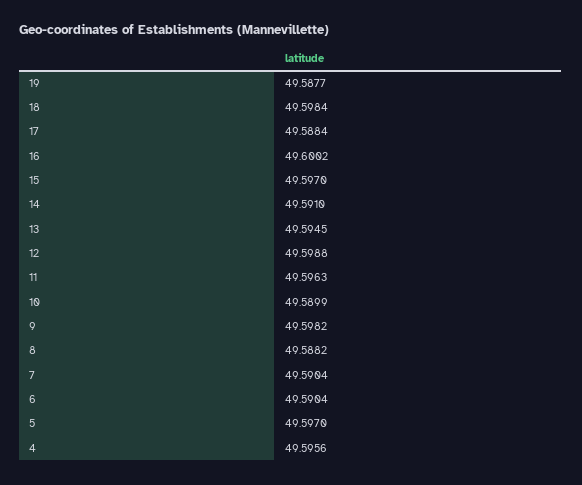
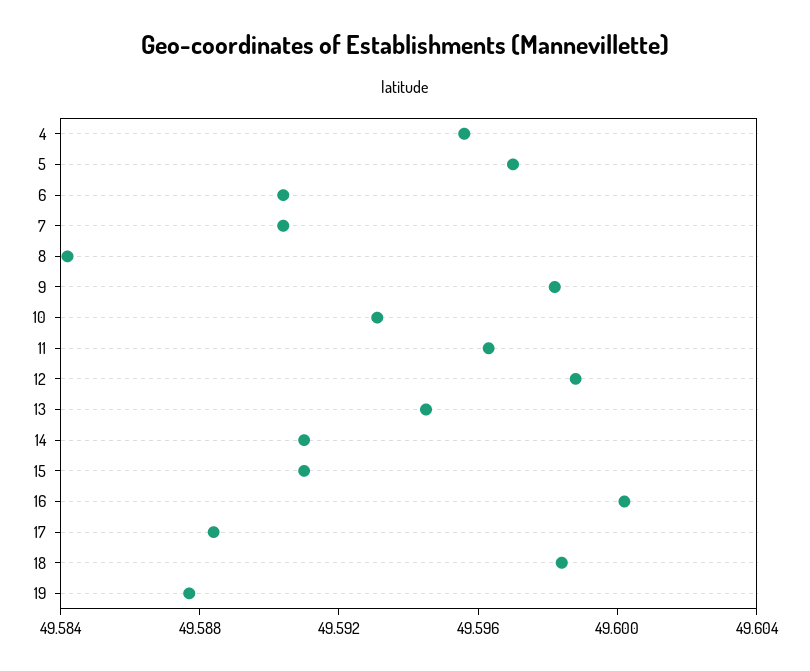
15: 49.597 -> 49.591
10: 49.5899 -> 49.593
8: 49.5882 -> 49.584

